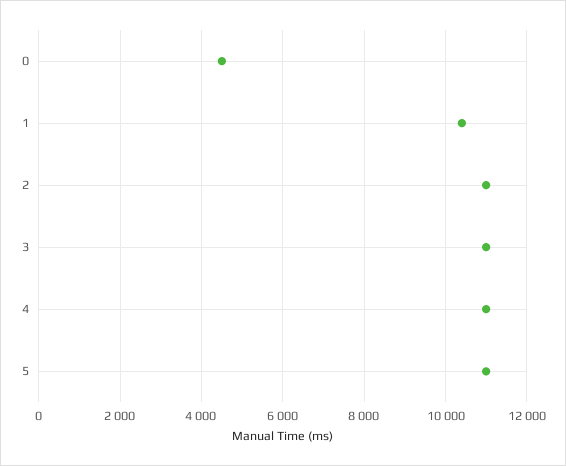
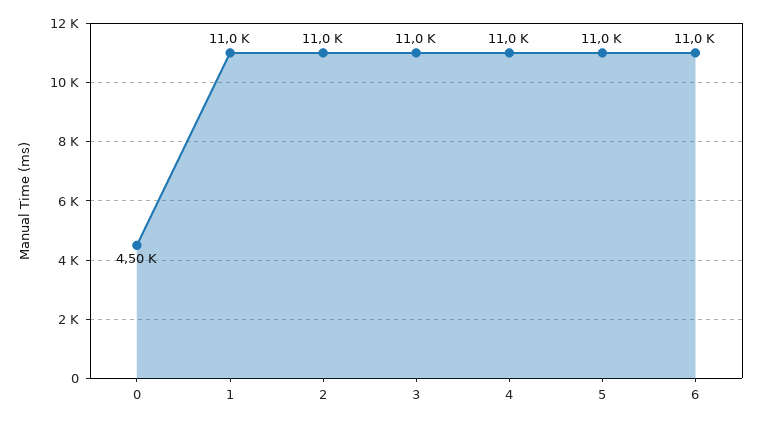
1: 10400 -> 11000
6: none -> 11000

